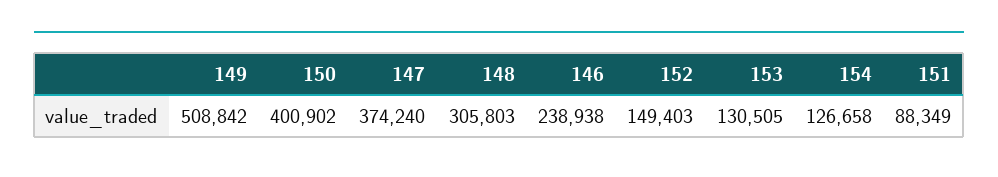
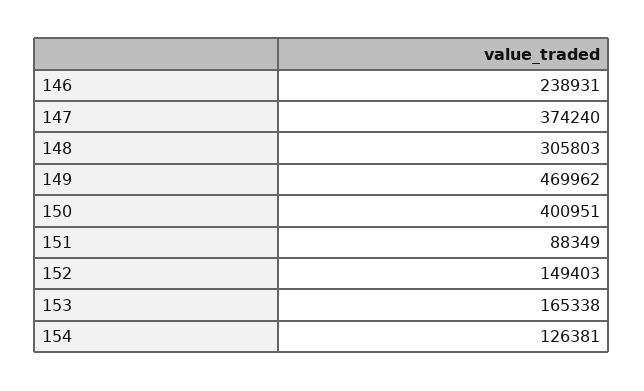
149: 508842 -> 469962
150: 400902 -> 400951
146: 238938 -> 238931
153: 130505 -> 165338
154: 126658 -> 126381

